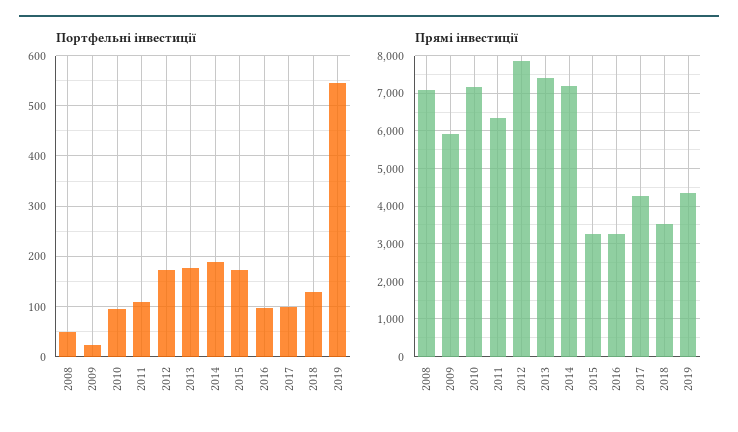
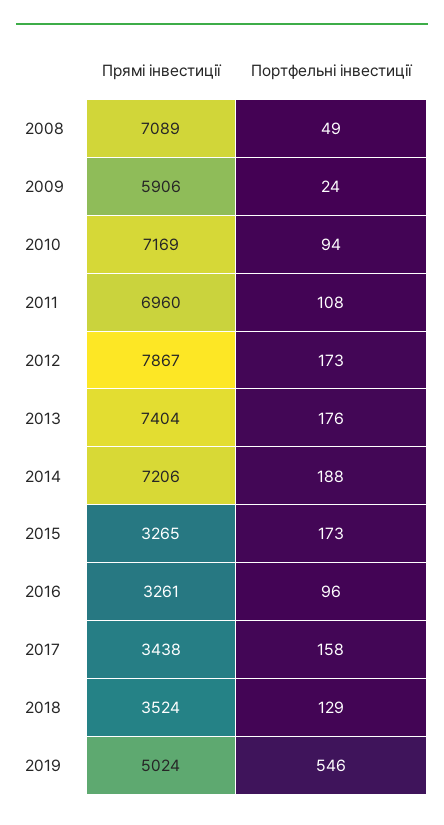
Портфельні інвестиції, 2017: 100 -> 158
Прямі інвестиції, 2011: 6400 -> 6960
Прямі інвестиції, 2017: 4200 -> 3438
Прямі інвестиції, 2019: 4400 -> 5024

